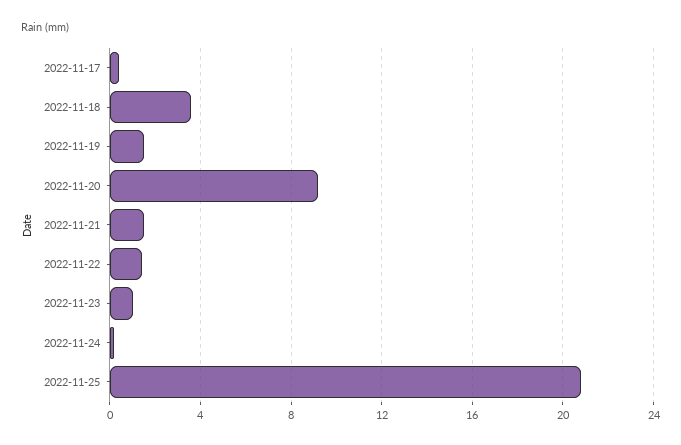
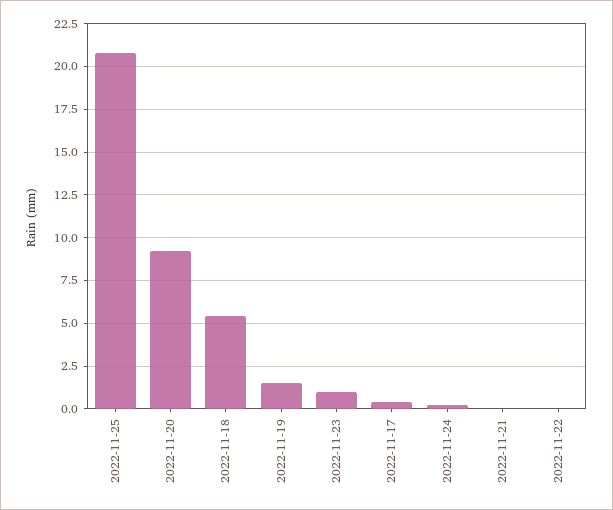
2022-11-18: 3.5 -> 5.5
2022-11-21: 1.5 -> 0
2022-11-22: 1.5 -> 0

